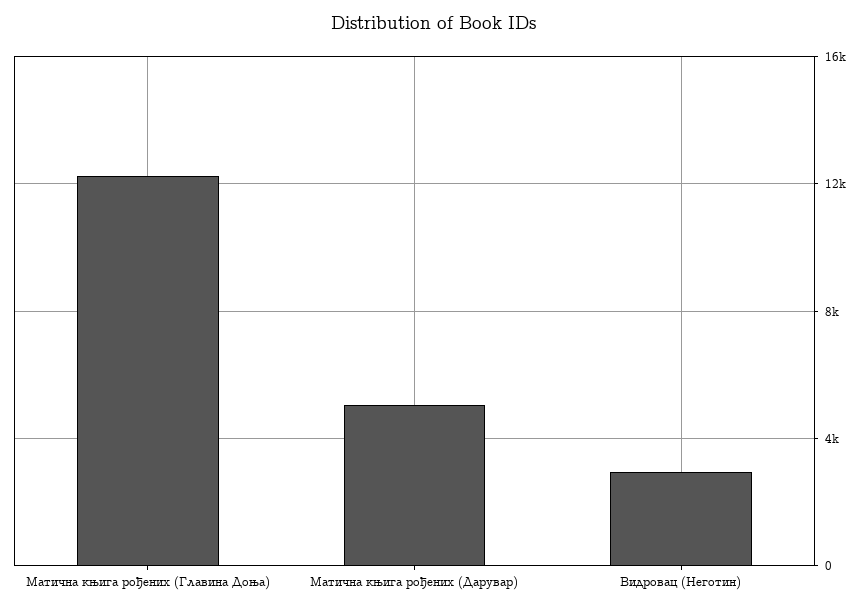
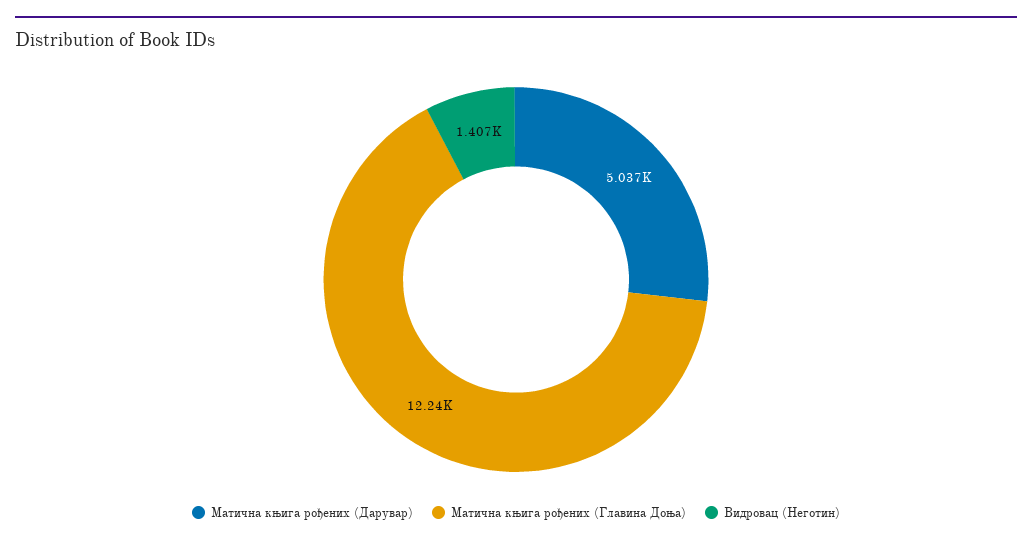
Видровац (Неготин): 3000 -> 1407

